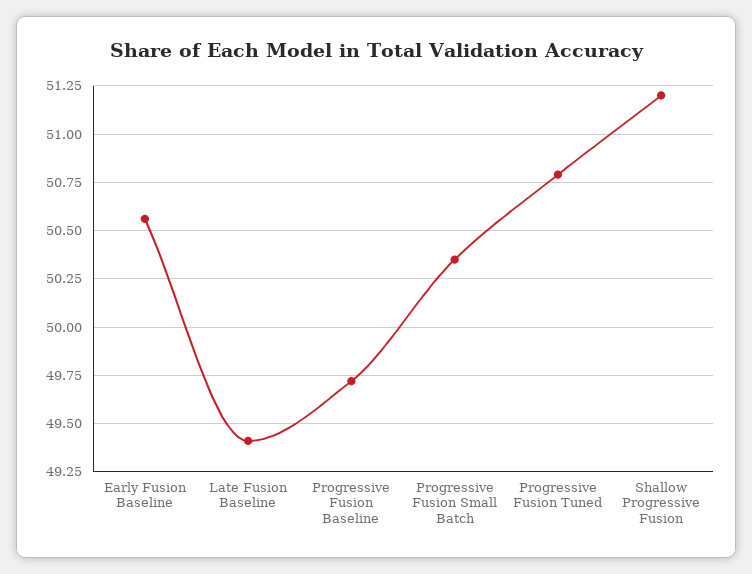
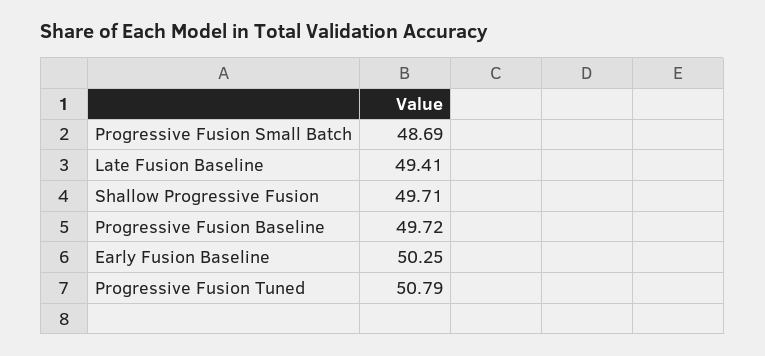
Early Fusion Baseline: 50.55 -> 50.25
Progressive Fusion Small Batch: 50.35 -> 48.69
Shallow Progressive Fusion: 51.2 -> 49.71

